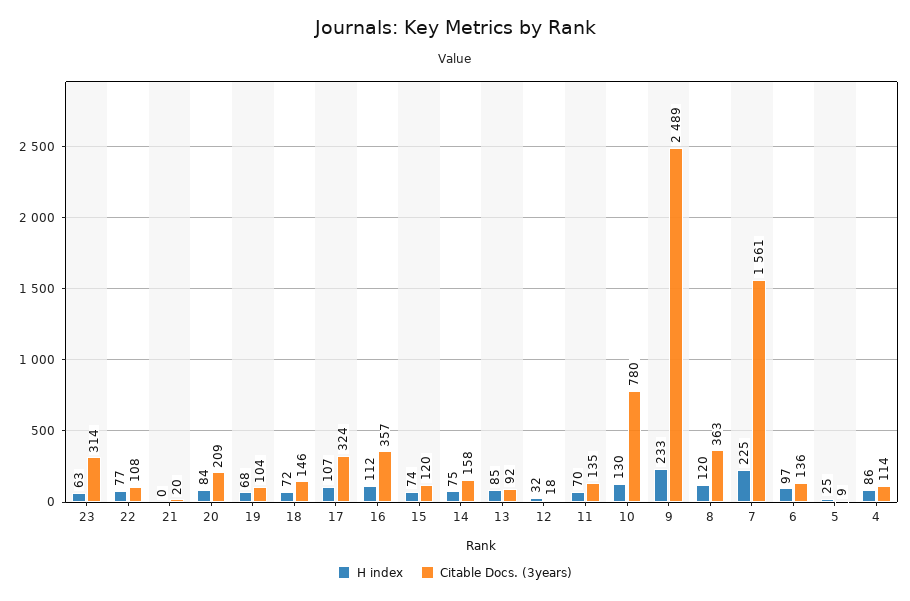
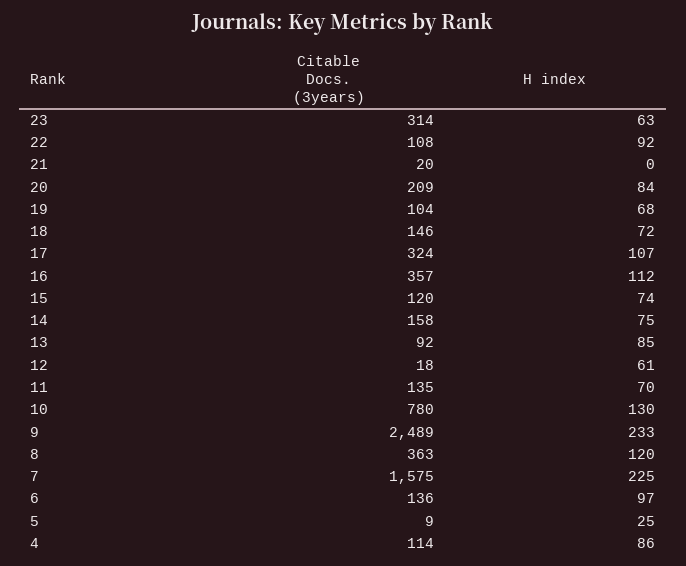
H index, 22: 77 -> 92
H index, 12: 32 -> 61
Citable Docs. (3years), 7: 1561 -> 1575

